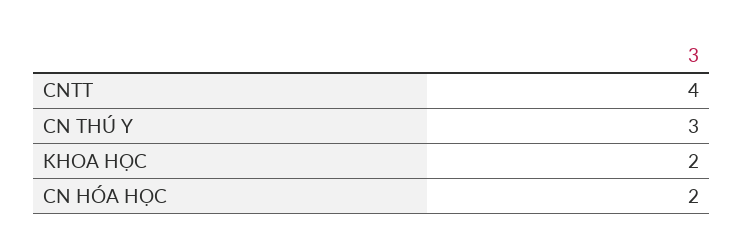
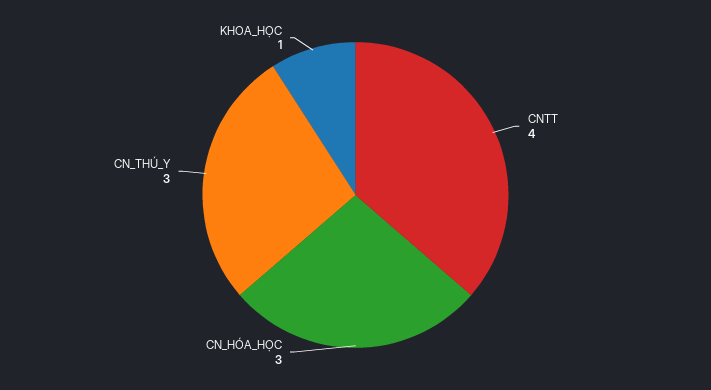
KHOA HỌC: 2 -> 1
CN HÓA HỌC: 2 -> 3

